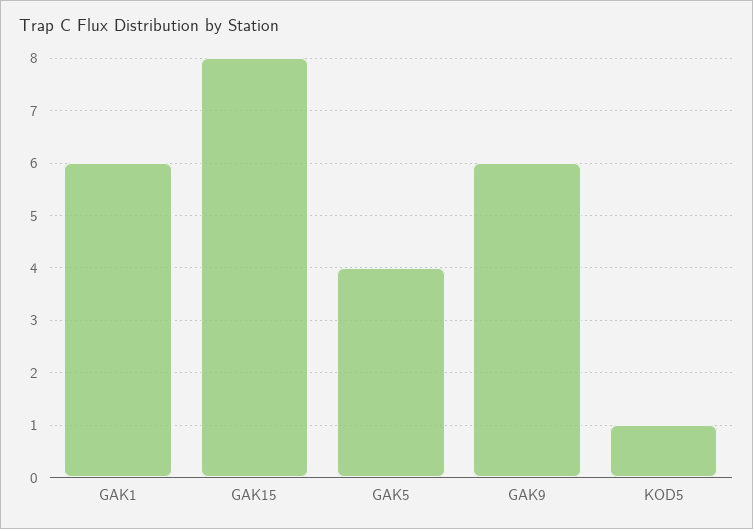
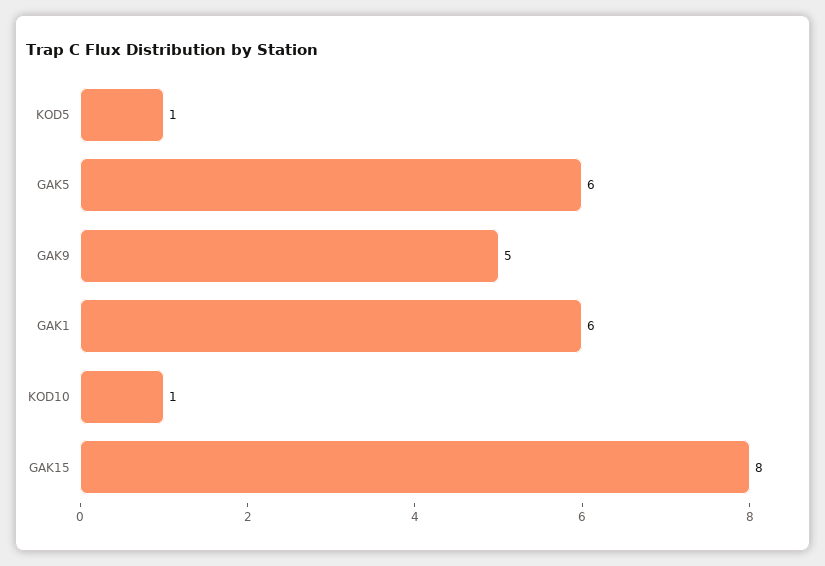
GAK5: 4 -> 6
GAK9: 6 -> 5
KOD10: none -> 1

